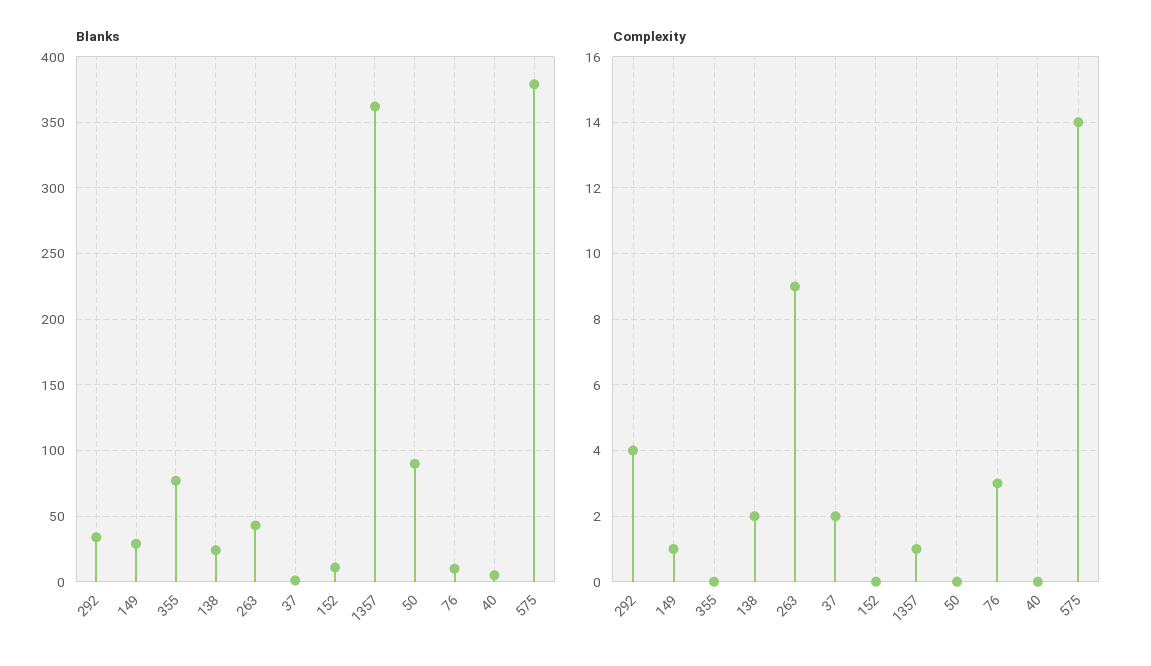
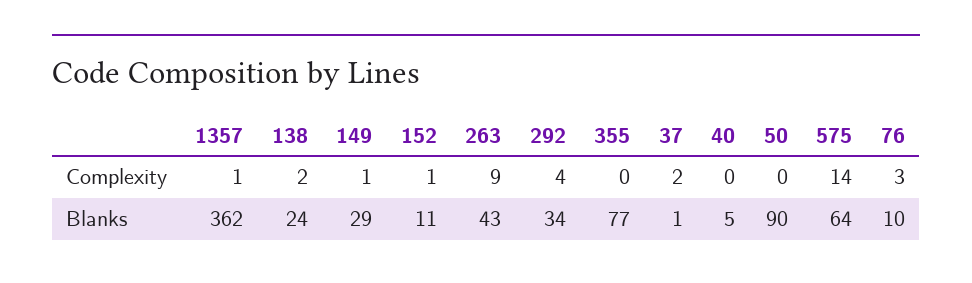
Blanks, 575: 380 -> 64
Complexity, 152: 0 -> 1

